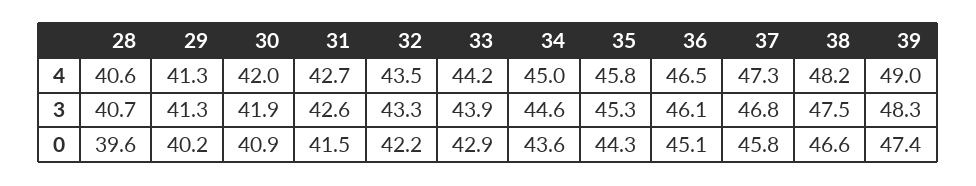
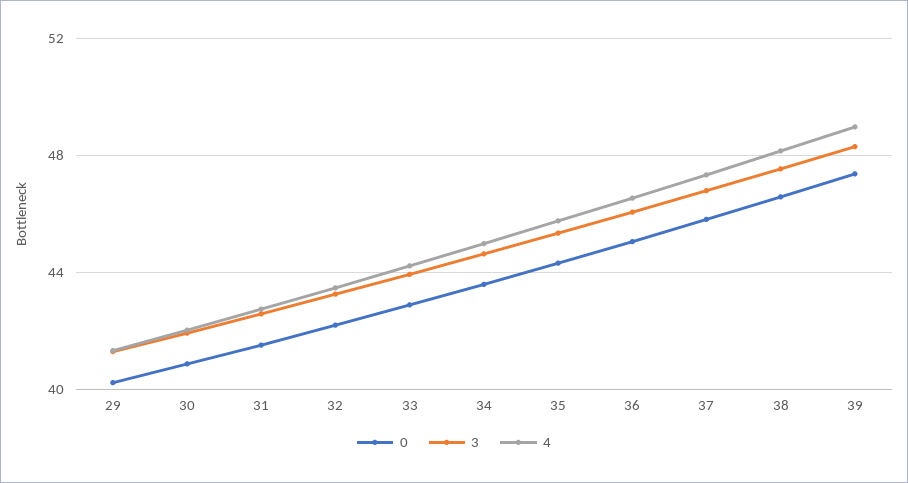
4, 28: 40.6 -> none
3, 28: 40.7 -> none
0, 28: 39.6 -> none

